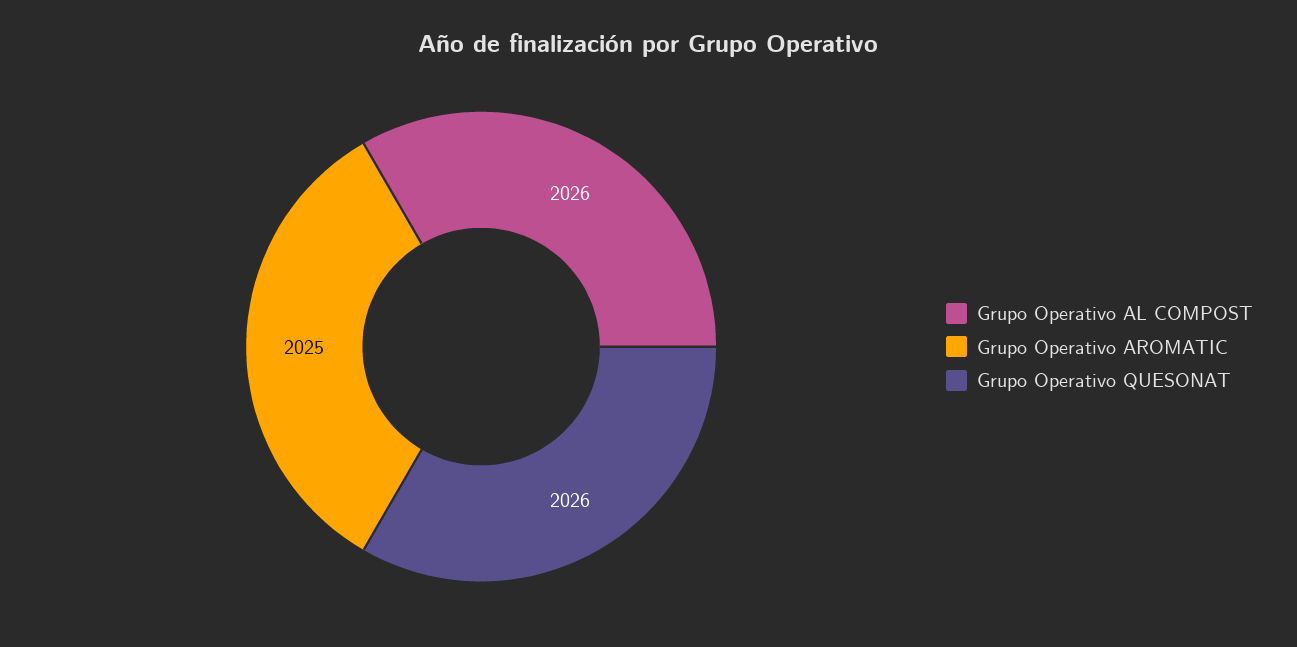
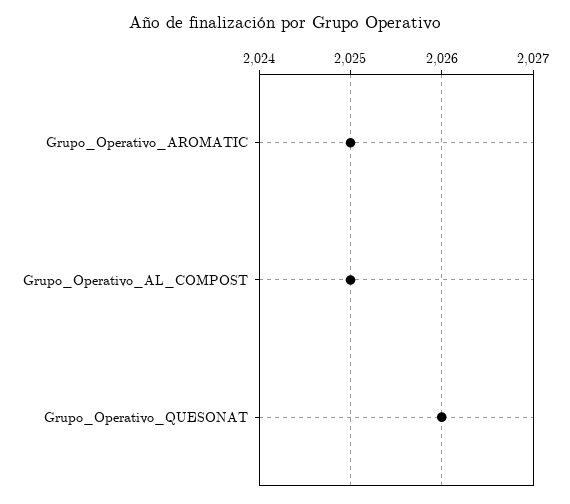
Grupo Operativo AL COMPOST: 2026 -> 2025

